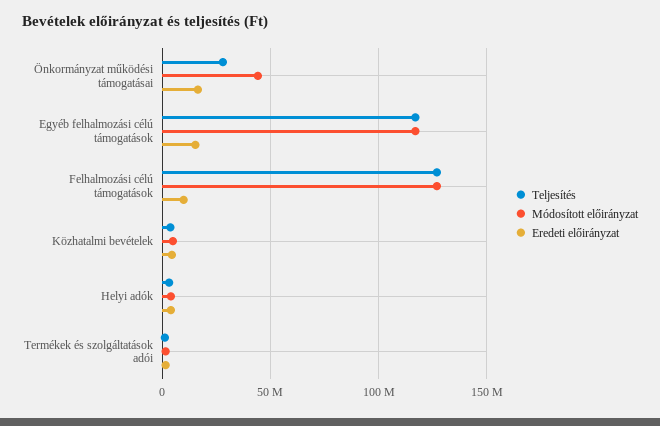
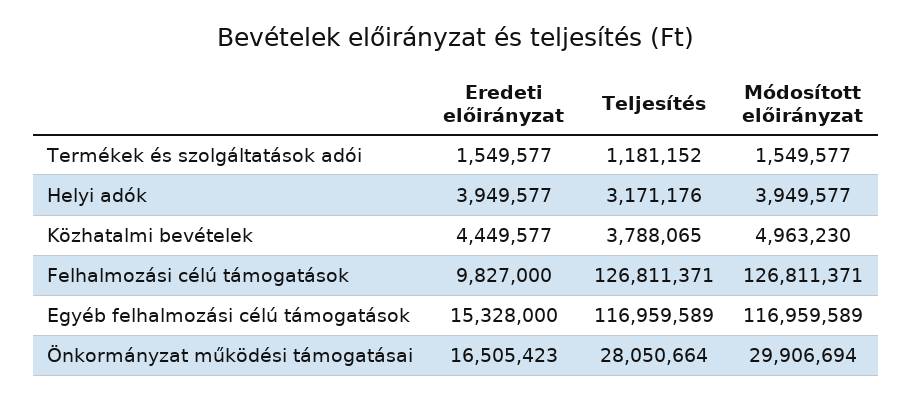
Módosított előirányzat, Önkormányzat működési támogatásai: 45000000 -> 29906694

